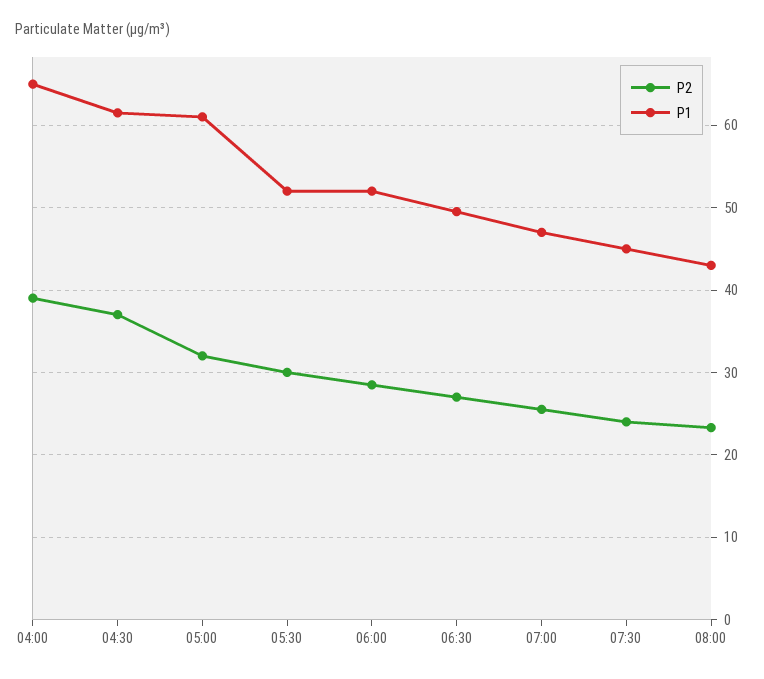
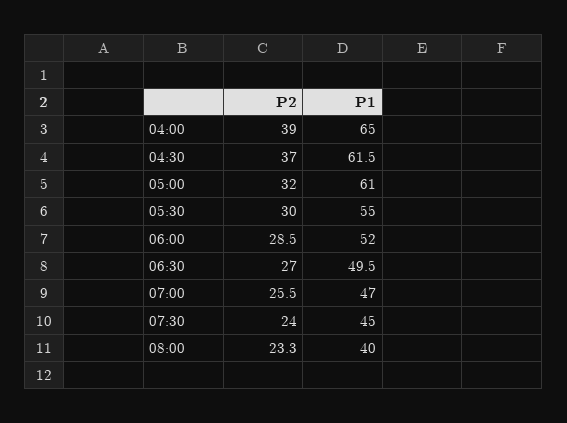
P1, 05:30: 52 -> 55
P1, 08:00: 43 -> 40

